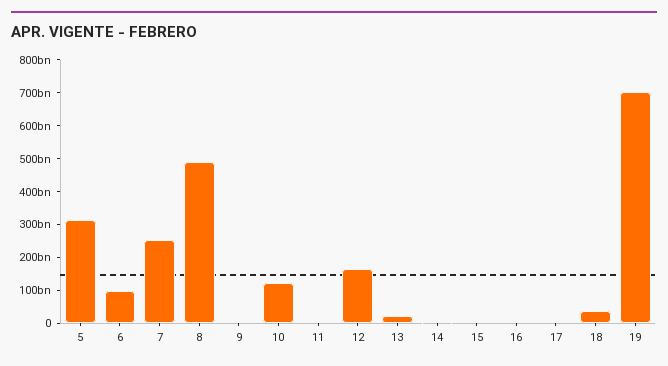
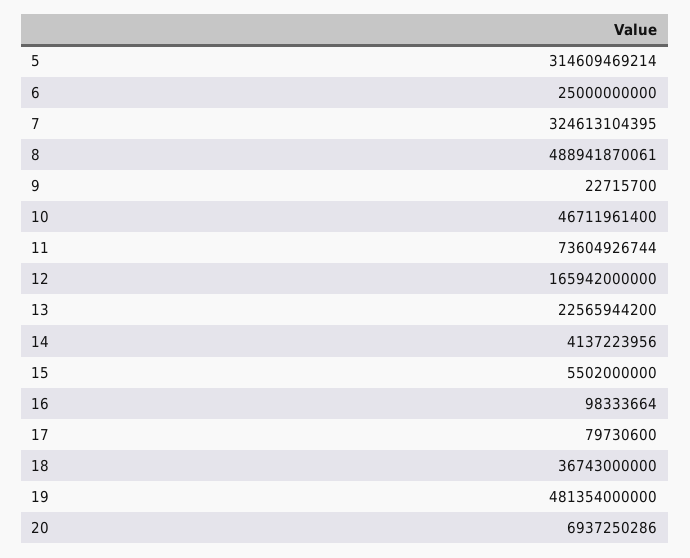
6: 100000000000 -> 25000000000
7: 250000000000 -> 324613104395
10: 125000000000 -> 46711961400
11: 0 -> 73604926744
19: 700000000000 -> 481354000000
20: none -> 6937250286

